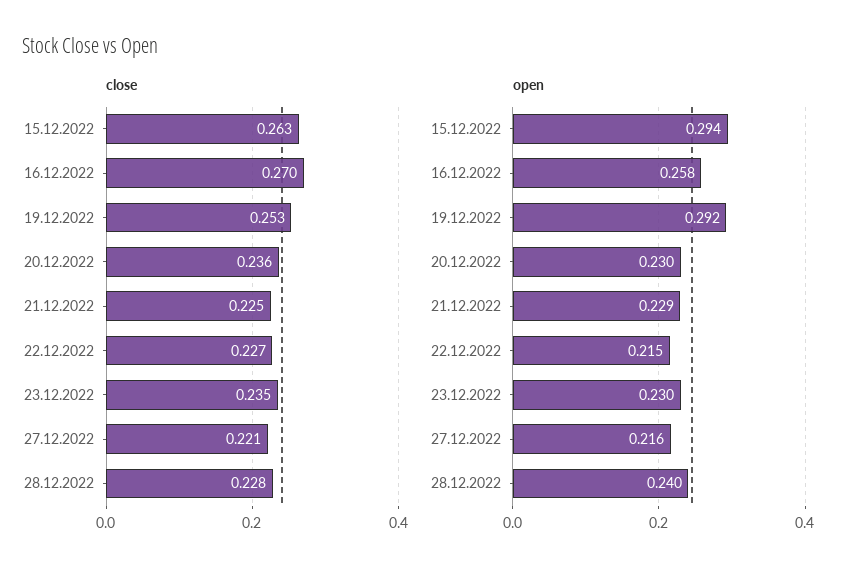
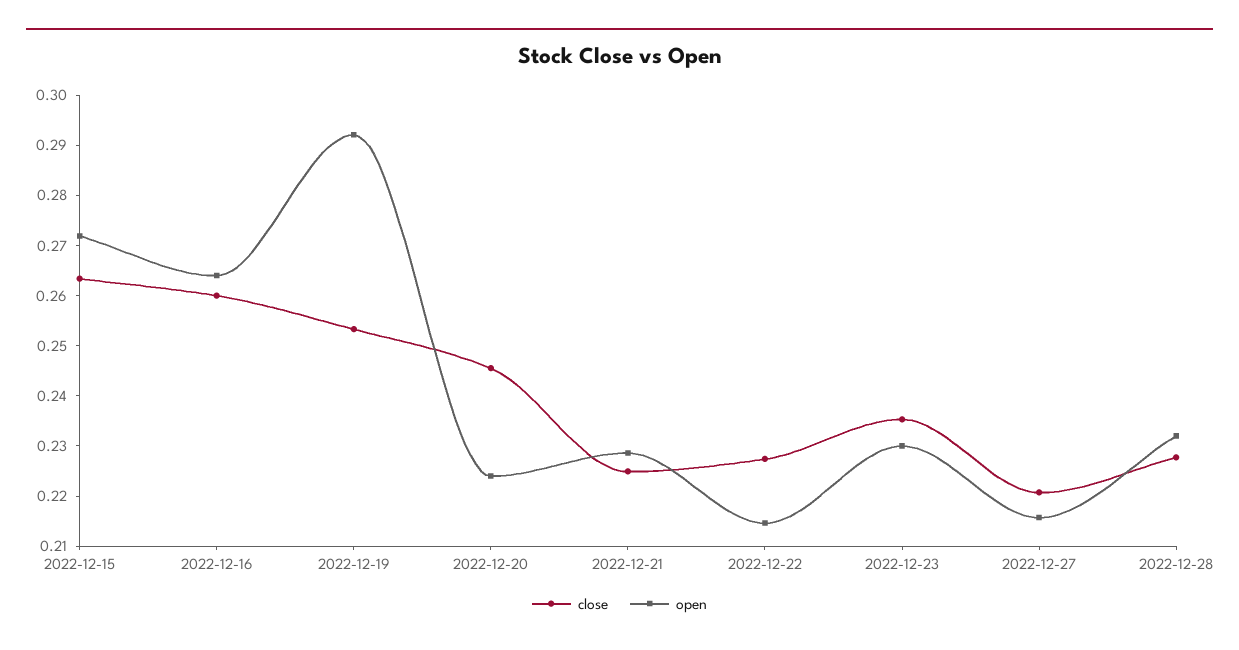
close, 16.12.2022: 0.27 -> 0.26
close, 20.12.2022: 0.236 -> 0.246
open, 15.12.2022: 0.294 -> 0.272
open, 16.12.2022: 0.258 -> 0.264
open, 20.12.2022: 0.23 -> 0.224
open, 28.12.2022: 0.24 -> 0.232

